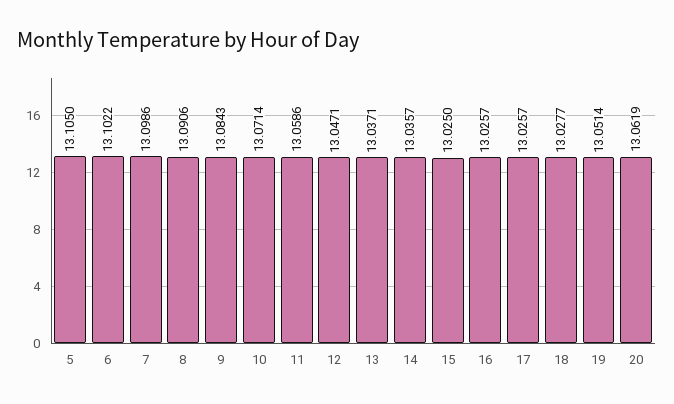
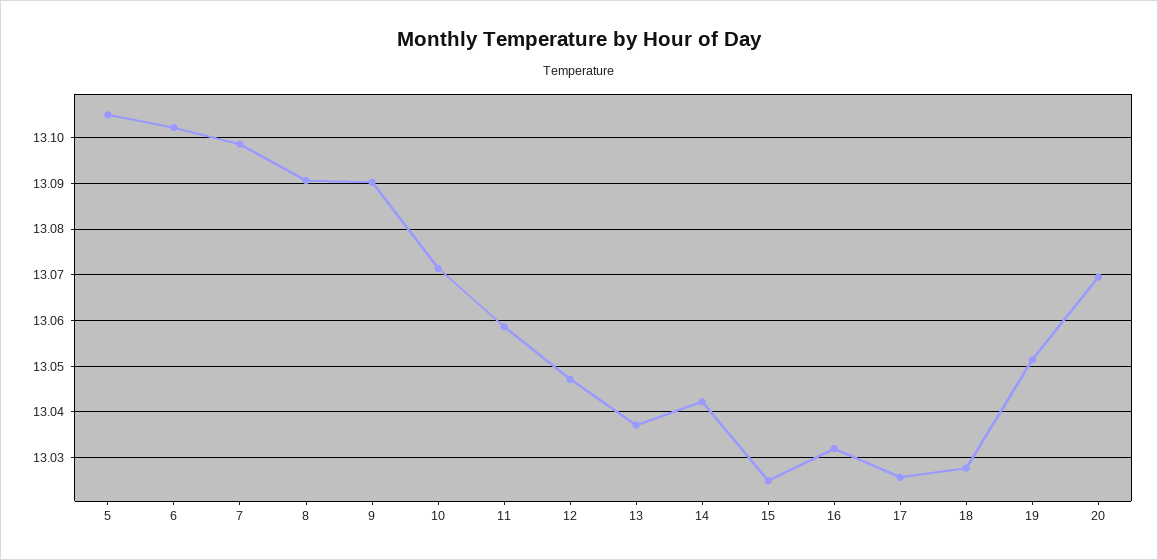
9: 13.0843 -> 13.09
14: 13.0357 -> 13.042
16: 13.0257 -> 13.032
20: 13.0619 -> 13.07

